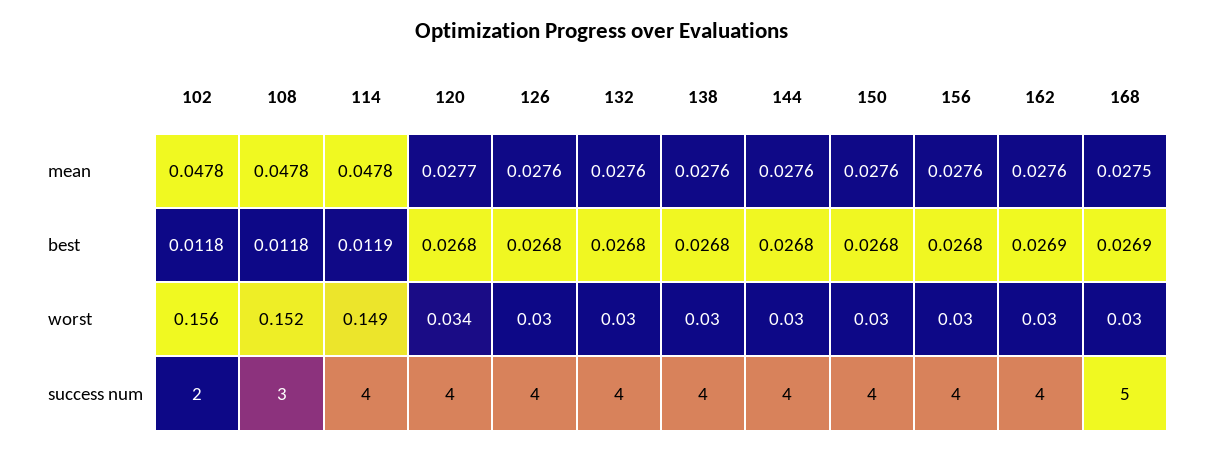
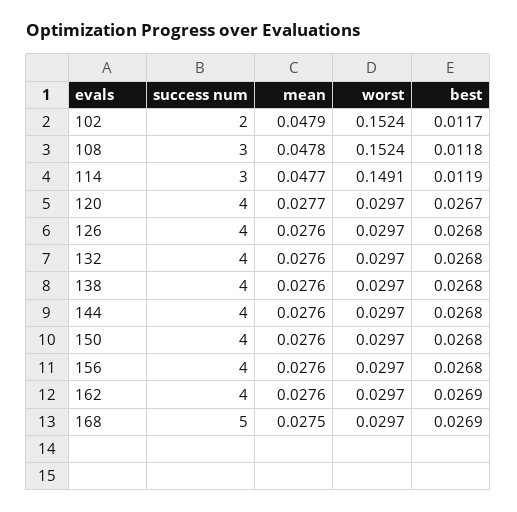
102, mean: 0.0478 -> 0.0479
114, mean: 0.0478 -> 0.0477
102, best: 0.0118 -> 0.0117
120, best: 0.0268 -> 0.0267
102, worst: 0.156 -> 0.1524
120, worst: 0.034 -> 0.0297
114, success num: 4 -> 3

